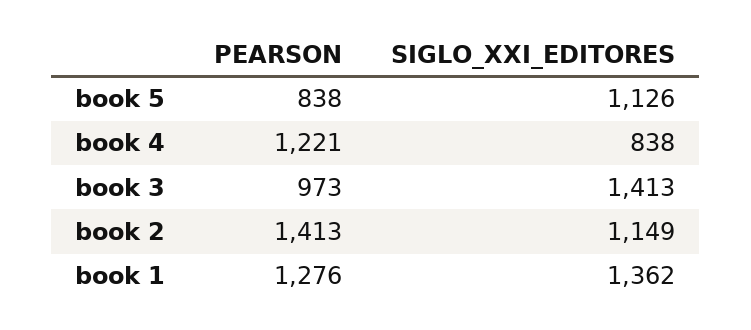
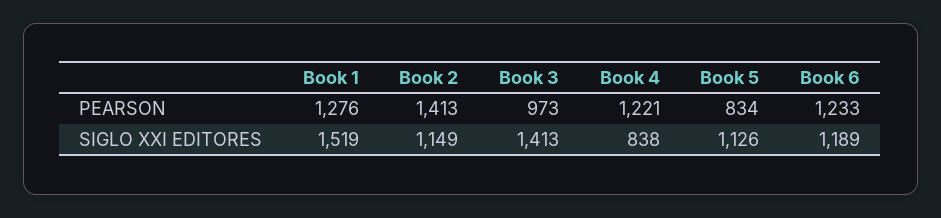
PEARSON, book 5: 838 -> 834
SIGLO_XXI_EDITORES, book 1: 1362 -> 1519
PEARSON, Book 6: none -> 1233
SIGLO_XXI_EDITORES, Book 6: none -> 1189

